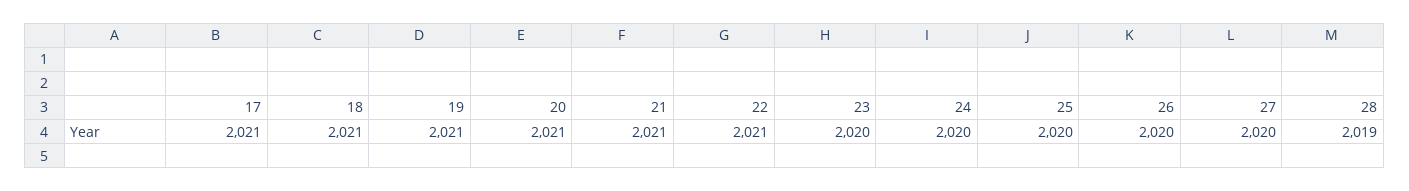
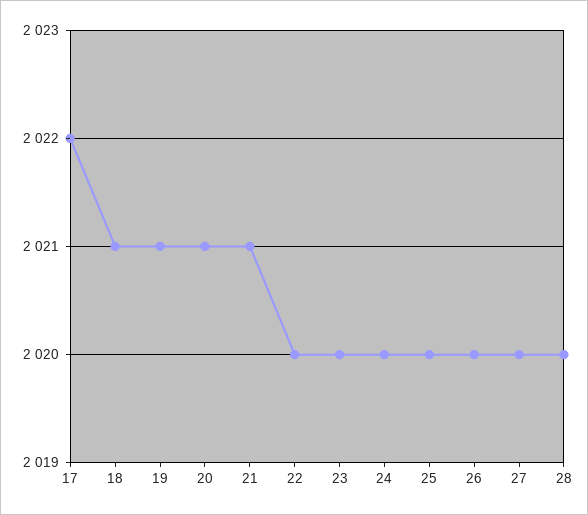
17: 2021 -> 2022
22: 2021 -> 2020
28: 2019 -> 2020

